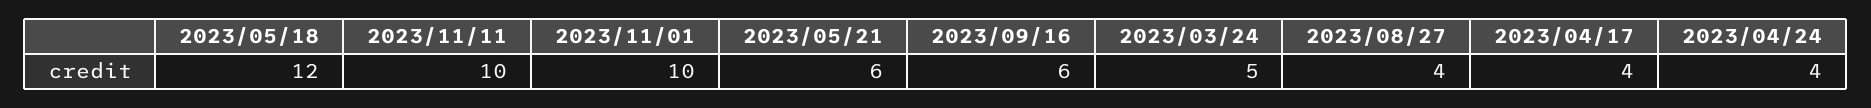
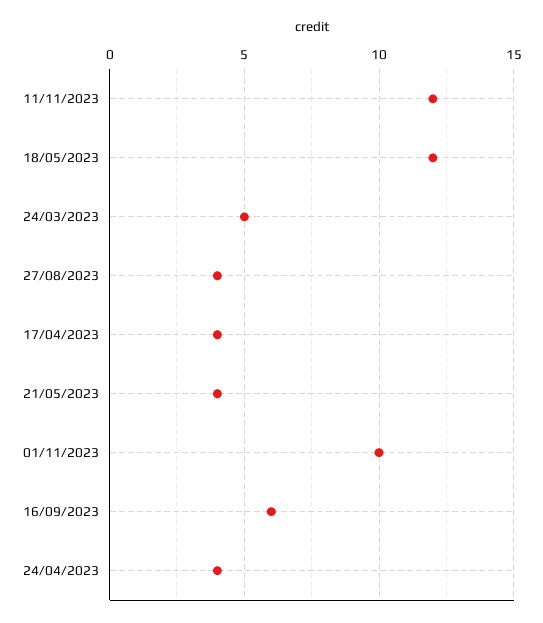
2023/11/11: 10 -> 12
2023/05/21: 6 -> 4

